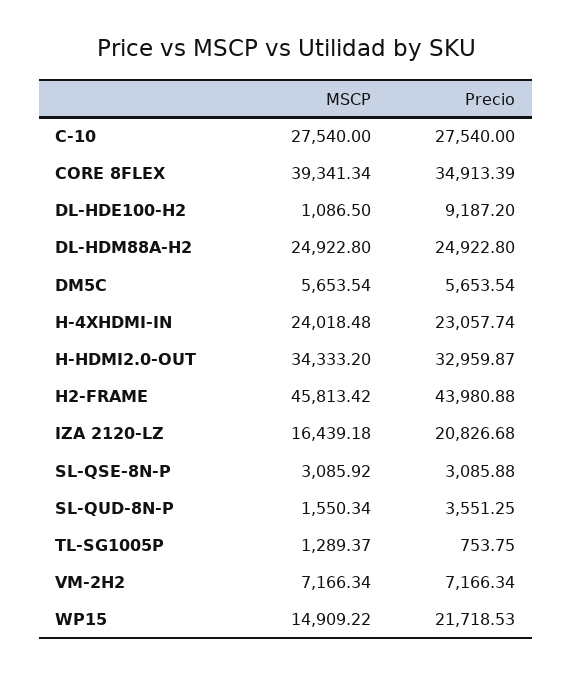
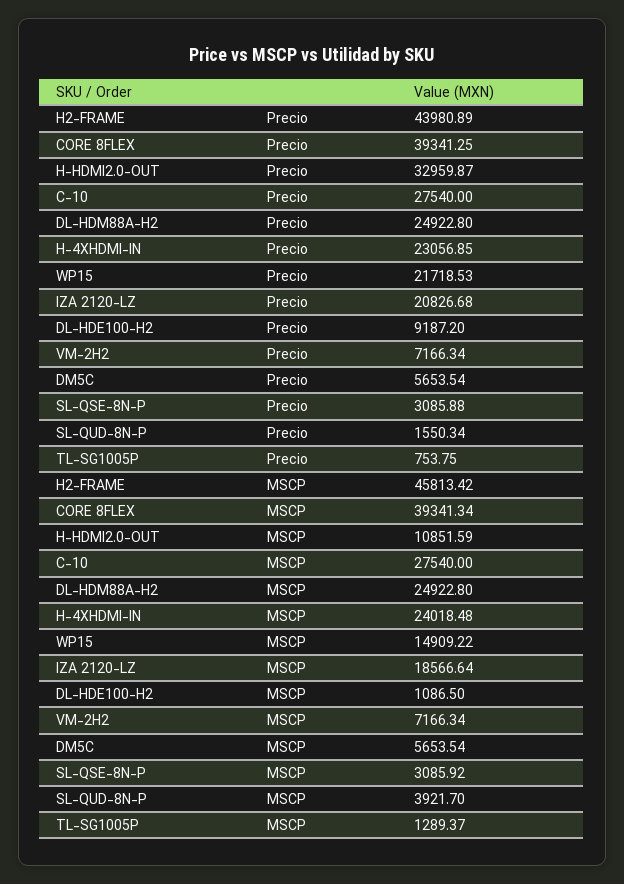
Precio, CORE 8FLEX: 34913.39 -> 39341.25
Precio, H-4XHDMI-IN: 23057.74 -> 23056.85
MSCP, H-HDMI2.0-OUT: 34333.2 -> 10851.59
Precio, H2-FRAME: 43980.88 -> 43980.89
MSCP, IZA 2120-LZ: 16439.18 -> 18566.64
MSCP, SL-QUD-8N-P: 1550.34 -> 3921.7
Precio, SL-QUD-8N-P: 3551.25 -> 1550.34

